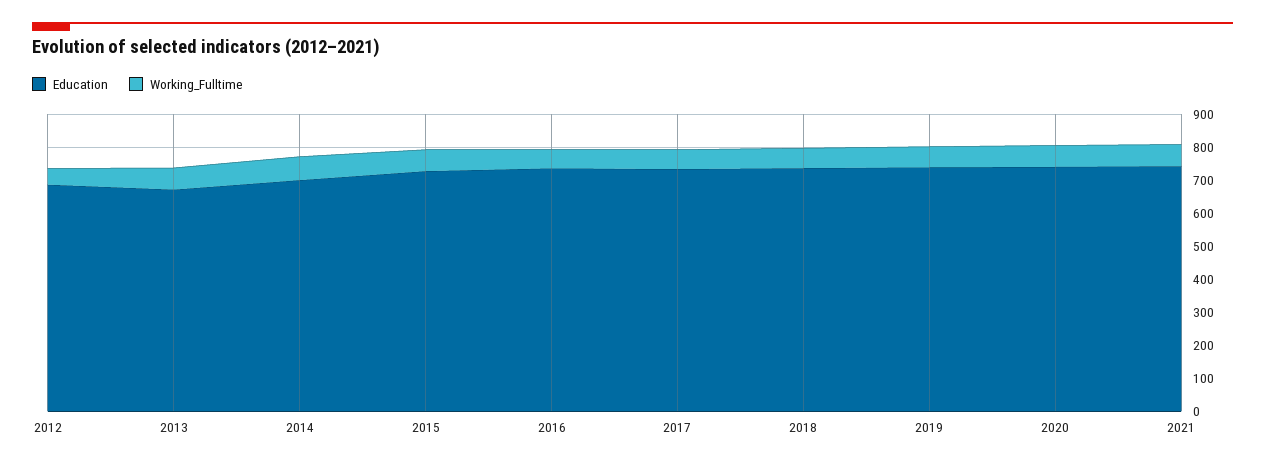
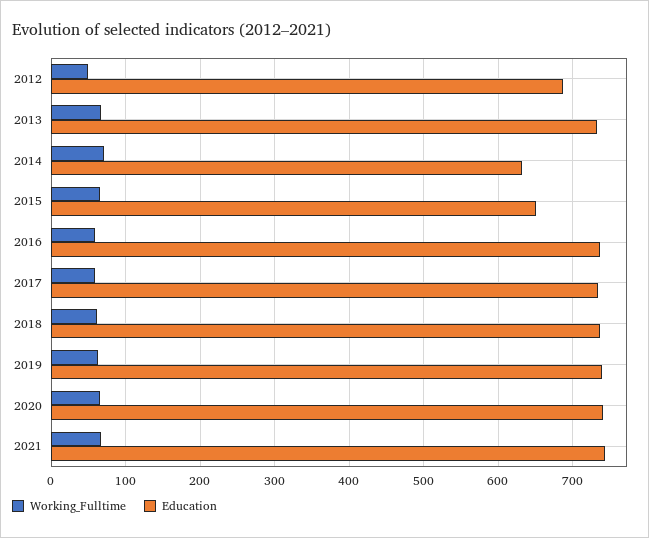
Education, 2013: 675 -> 730
Education, 2014: 700 -> 630
Education, 2015: 725 -> 650

